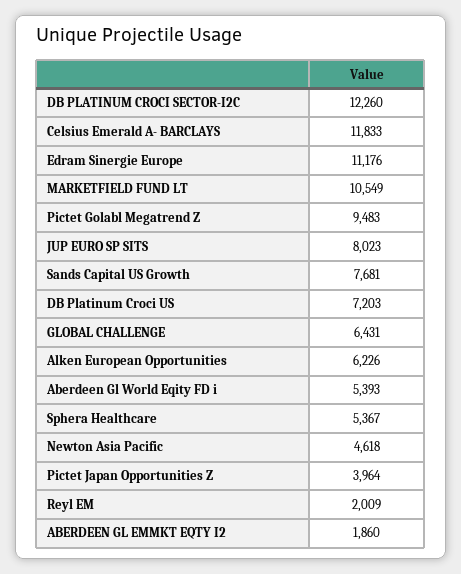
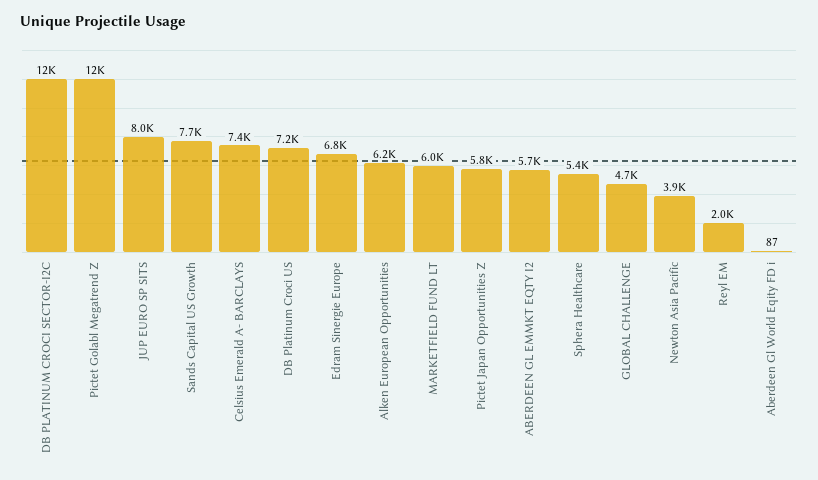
Celsius Emerald A- BARCLAYS: 11833 -> 7400
Edram Sinergie Europe: 11176 -> 6800
MARKETFIELD FUND LT: 10549 -> 6000
Pictet Golabl Megatrend Z: 9483 -> 12000
GLOBAL CHALLENGE: 6431 -> 4700
Aberdeen Gl World Eqity FD i: 5393 -> 87
Newton Asia Pacific: 4618 -> 3900
Pictet Japan Opportunities Z: 3964 -> 5800
ABERDEEN GL EMMKT EQTY I2: 1860 -> 5700

